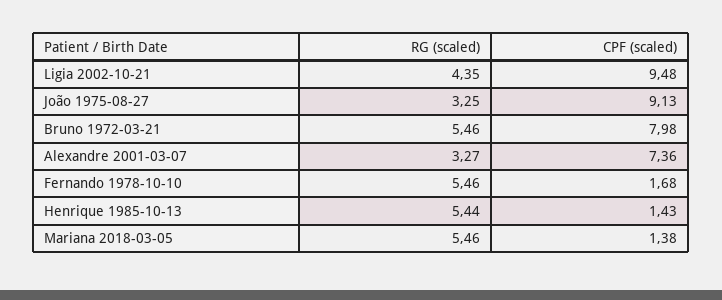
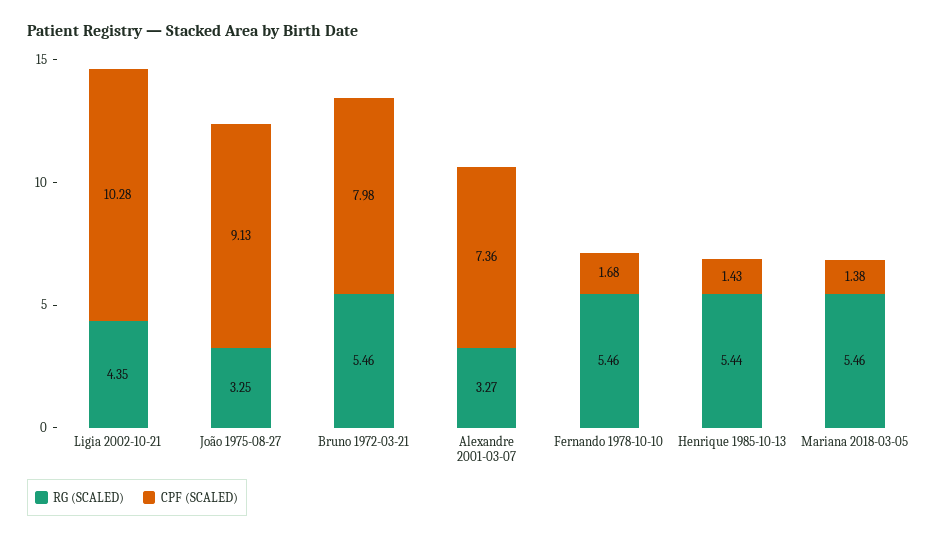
CPF (scaled), Ligia 2002-10-21: 9.48 -> 10.28

